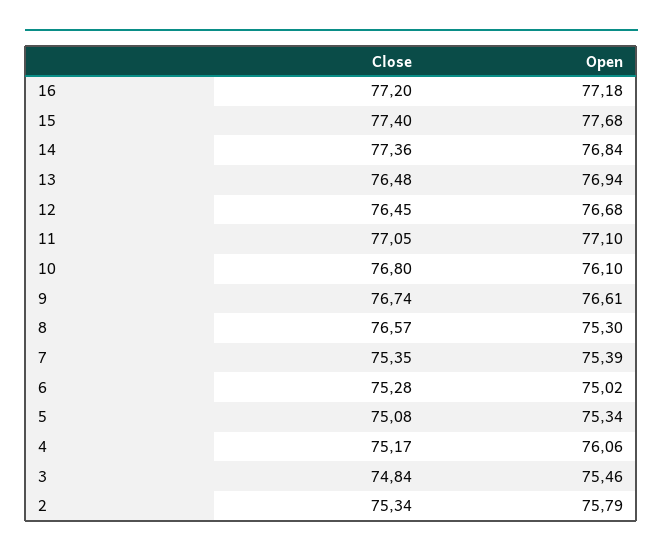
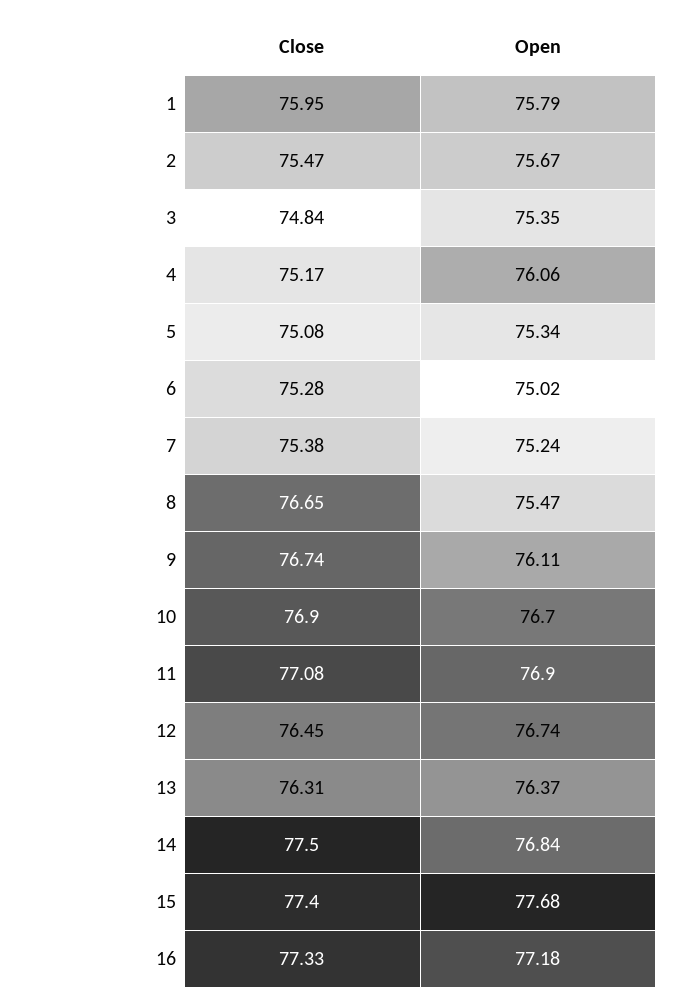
Close, 16: 77.2 -> 77.33
Close, 14: 77.36 -> 77.5
Close, 13: 76.48 -> 76.31
Open, 13: 76.94 -> 76.37
Open, 12: 76.68 -> 76.74
Close, 11: 77.05 -> 77.08
Open, 11: 77.1 -> 76.9
Close, 10: 76.8 -> 76.9
Open, 10: 76.1 -> 76.7
Open, 9: 76.61 -> 76.11
Close, 8: 76.57 -> 76.65
Open, 8: 75.3 -> 75.47
Close, 7: 75.35 -> 75.38
Open, 7: 75.39 -> 75.24
Open, 3: 75.46 -> 75.35
Close, 2: 75.34 -> 75.47
Open, 2: 75.79 -> 75.67
Close, 1: none -> 75.95
Open, 1: none -> 75.79

